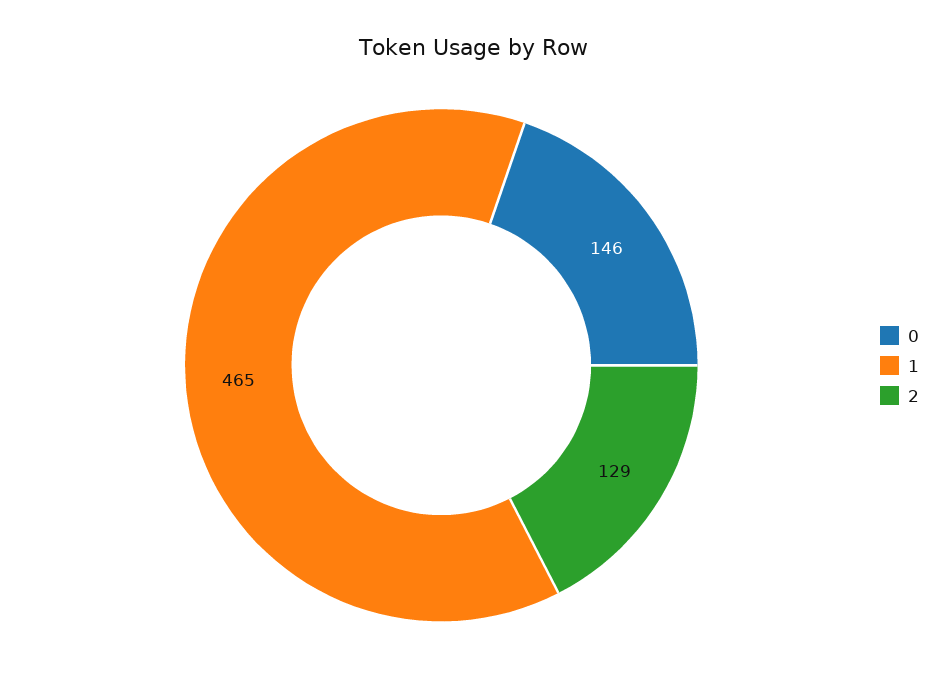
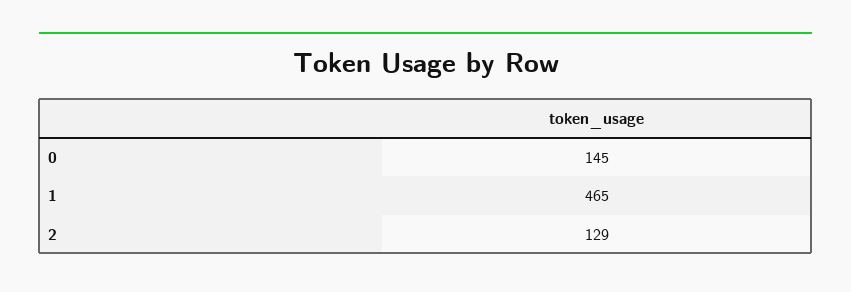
0: 146 -> 145

